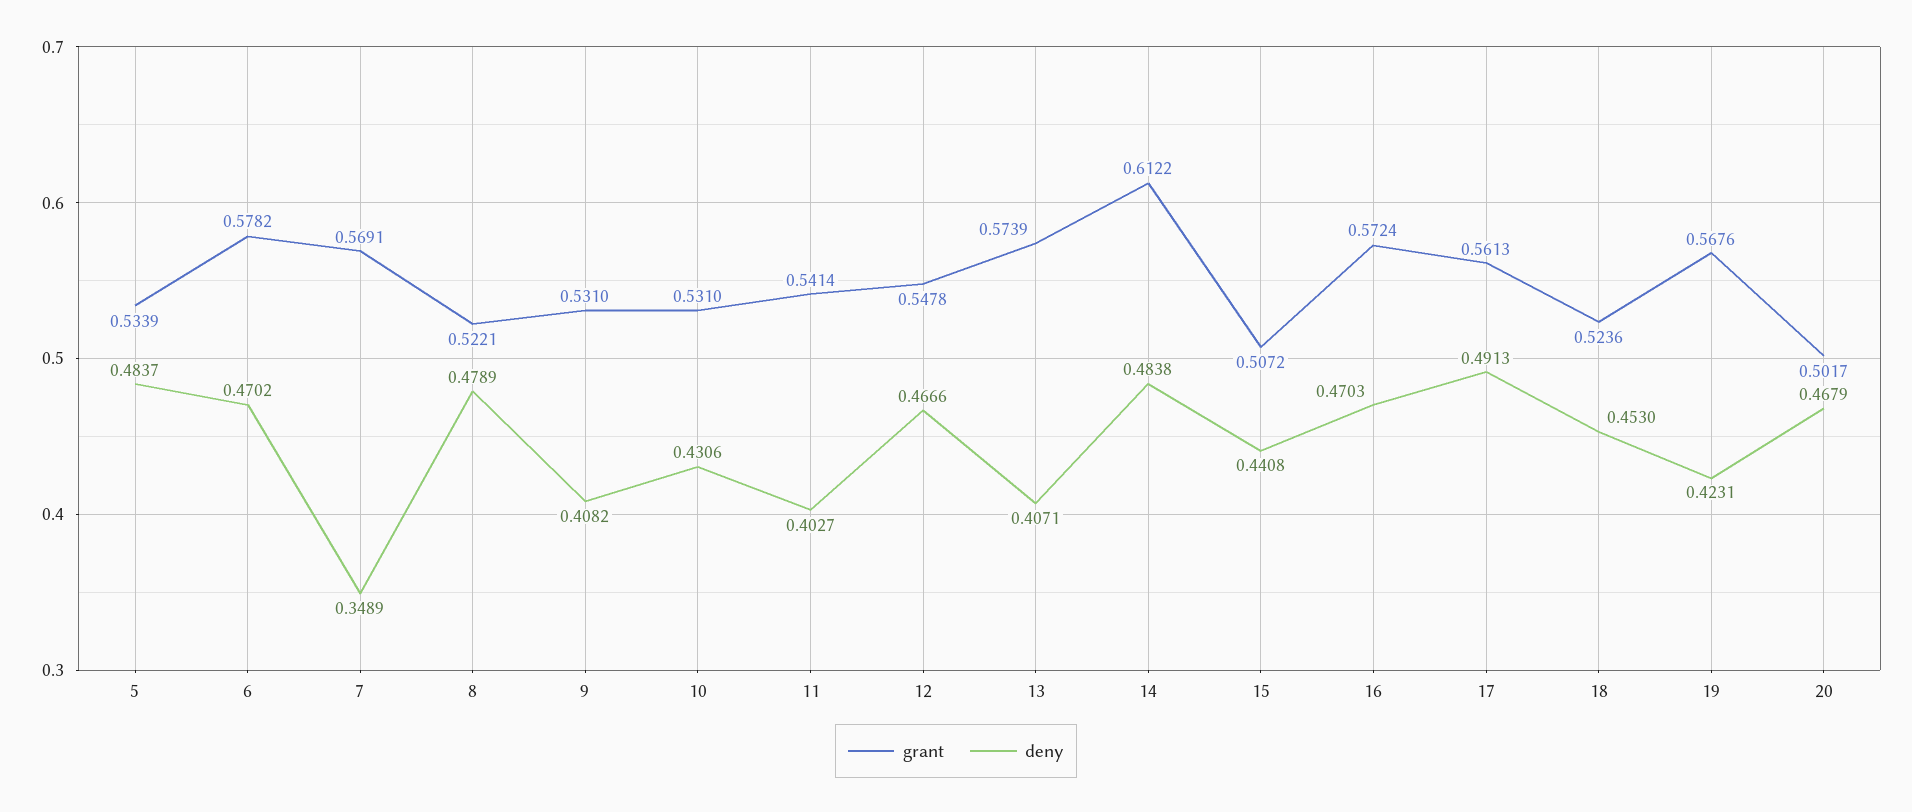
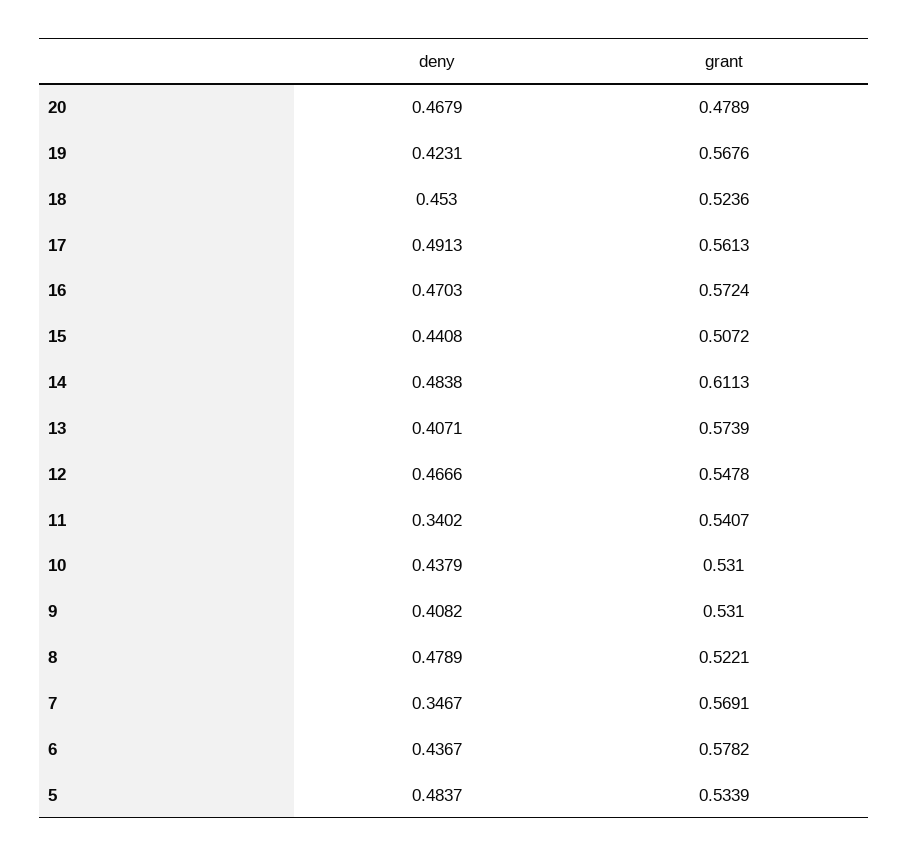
deny, 6: 0.4702 -> 0.4367
deny, 7: 0.3489 -> 0.3467
deny, 10: 0.4306 -> 0.4379
grant, 11: 0.5414 -> 0.5407
deny, 11: 0.4027 -> 0.3402
grant, 14: 0.6122 -> 0.6113
grant, 20: 0.5017 -> 0.4789

